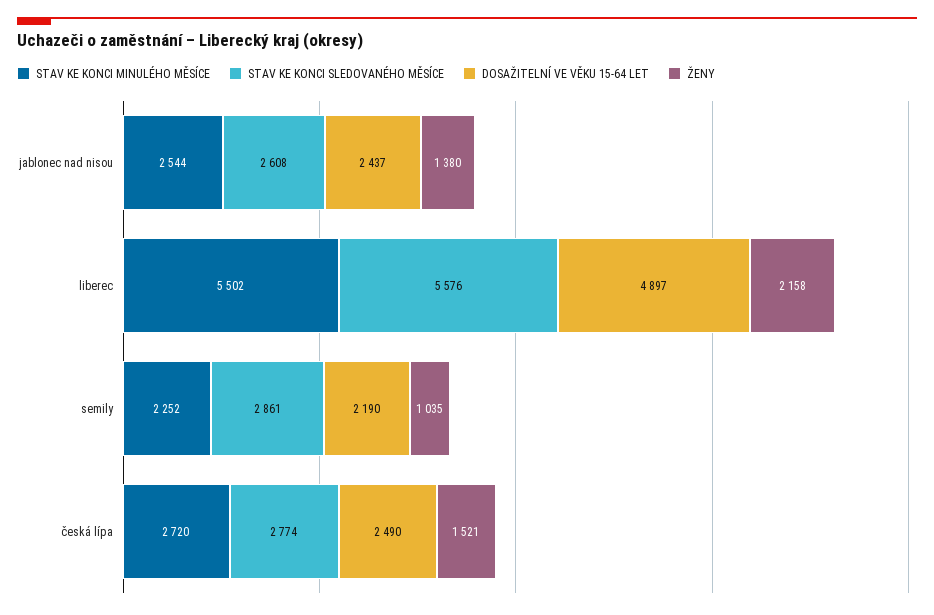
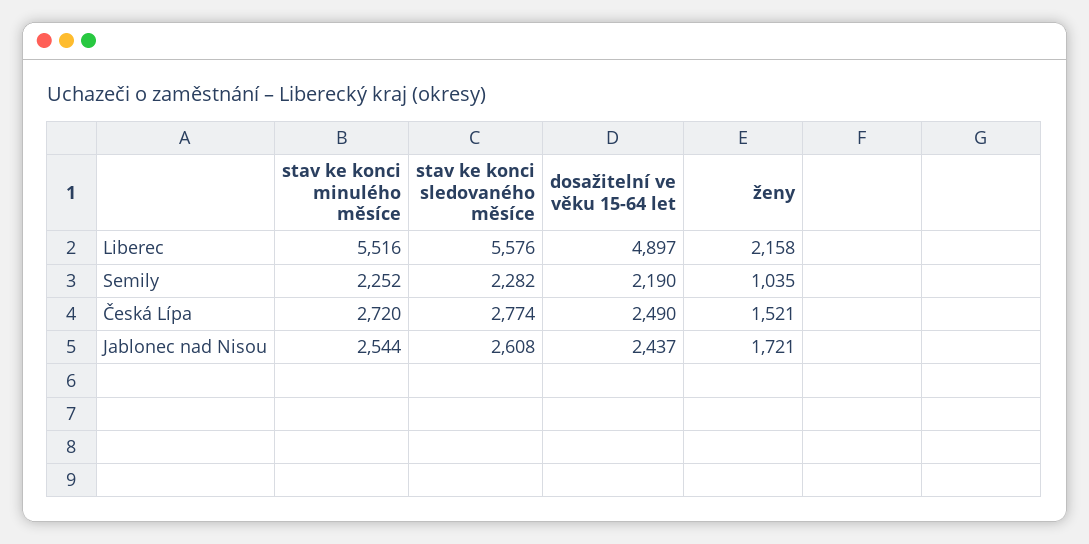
ŽENY, jablonec nad nisou: 1380 -> 1721
STAV KE KONCI MINULÉHO MĚSÍCE, liberec: 5502 -> 5516
STAV KE KONCI SLEDOVANÉHO MĚSÍCE, semily: 2861 -> 2282

